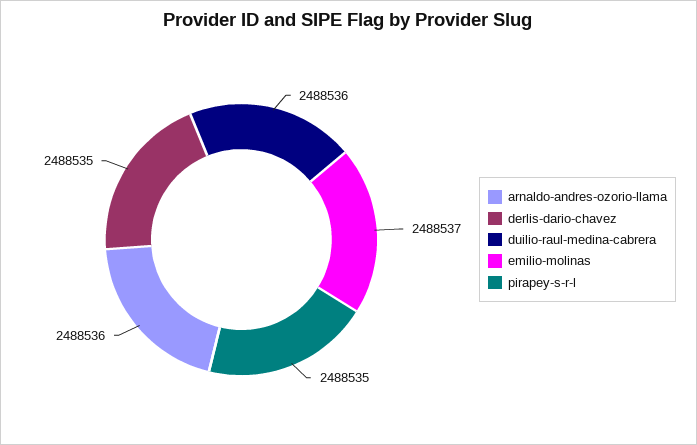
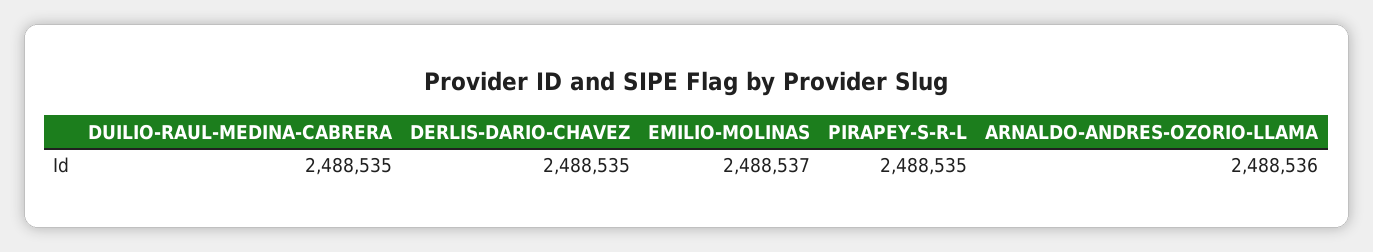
duilio-raul-medina-cabrera: 2488536 -> 2488535

